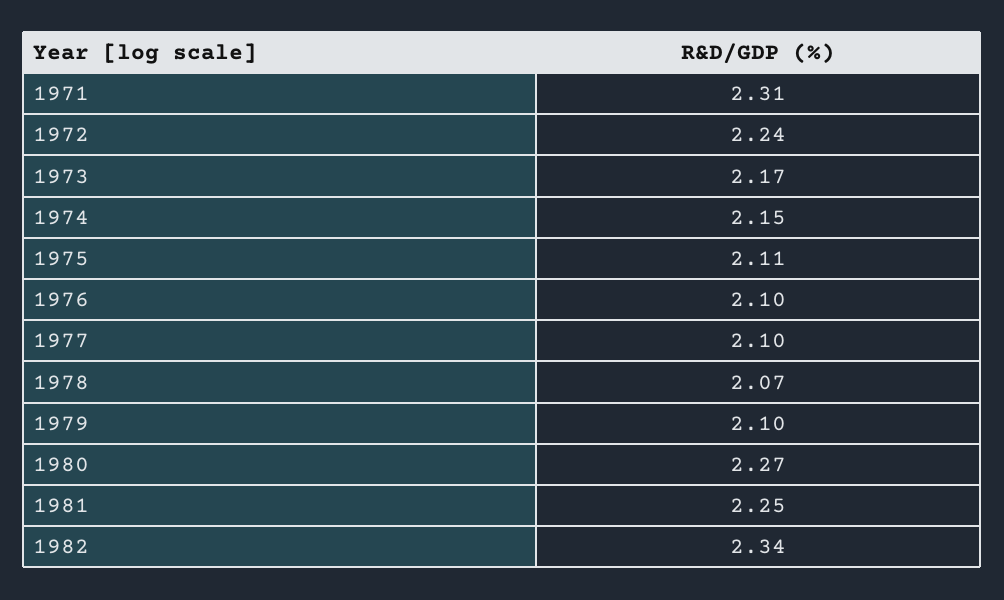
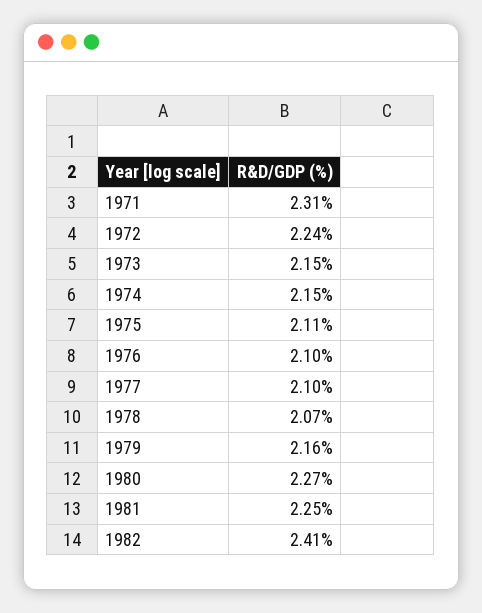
1973: 2.17 -> 2.15
1979: 2.1 -> 2.16
1982: 2.34 -> 2.41

